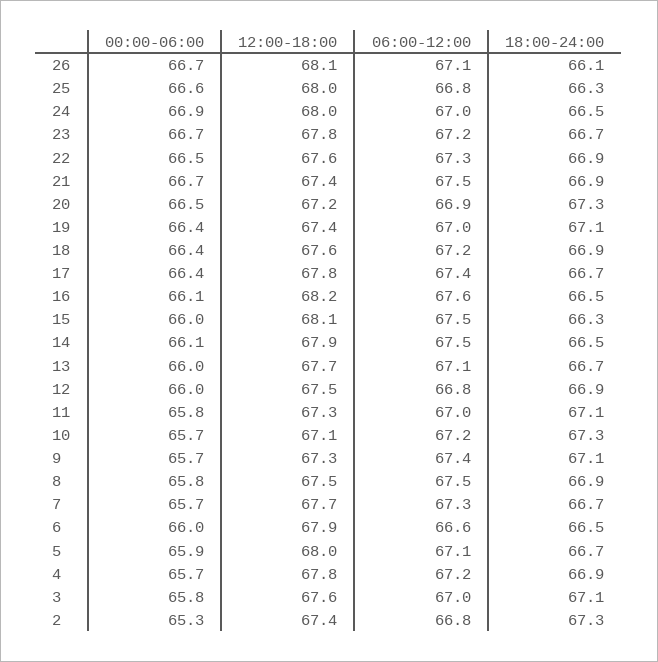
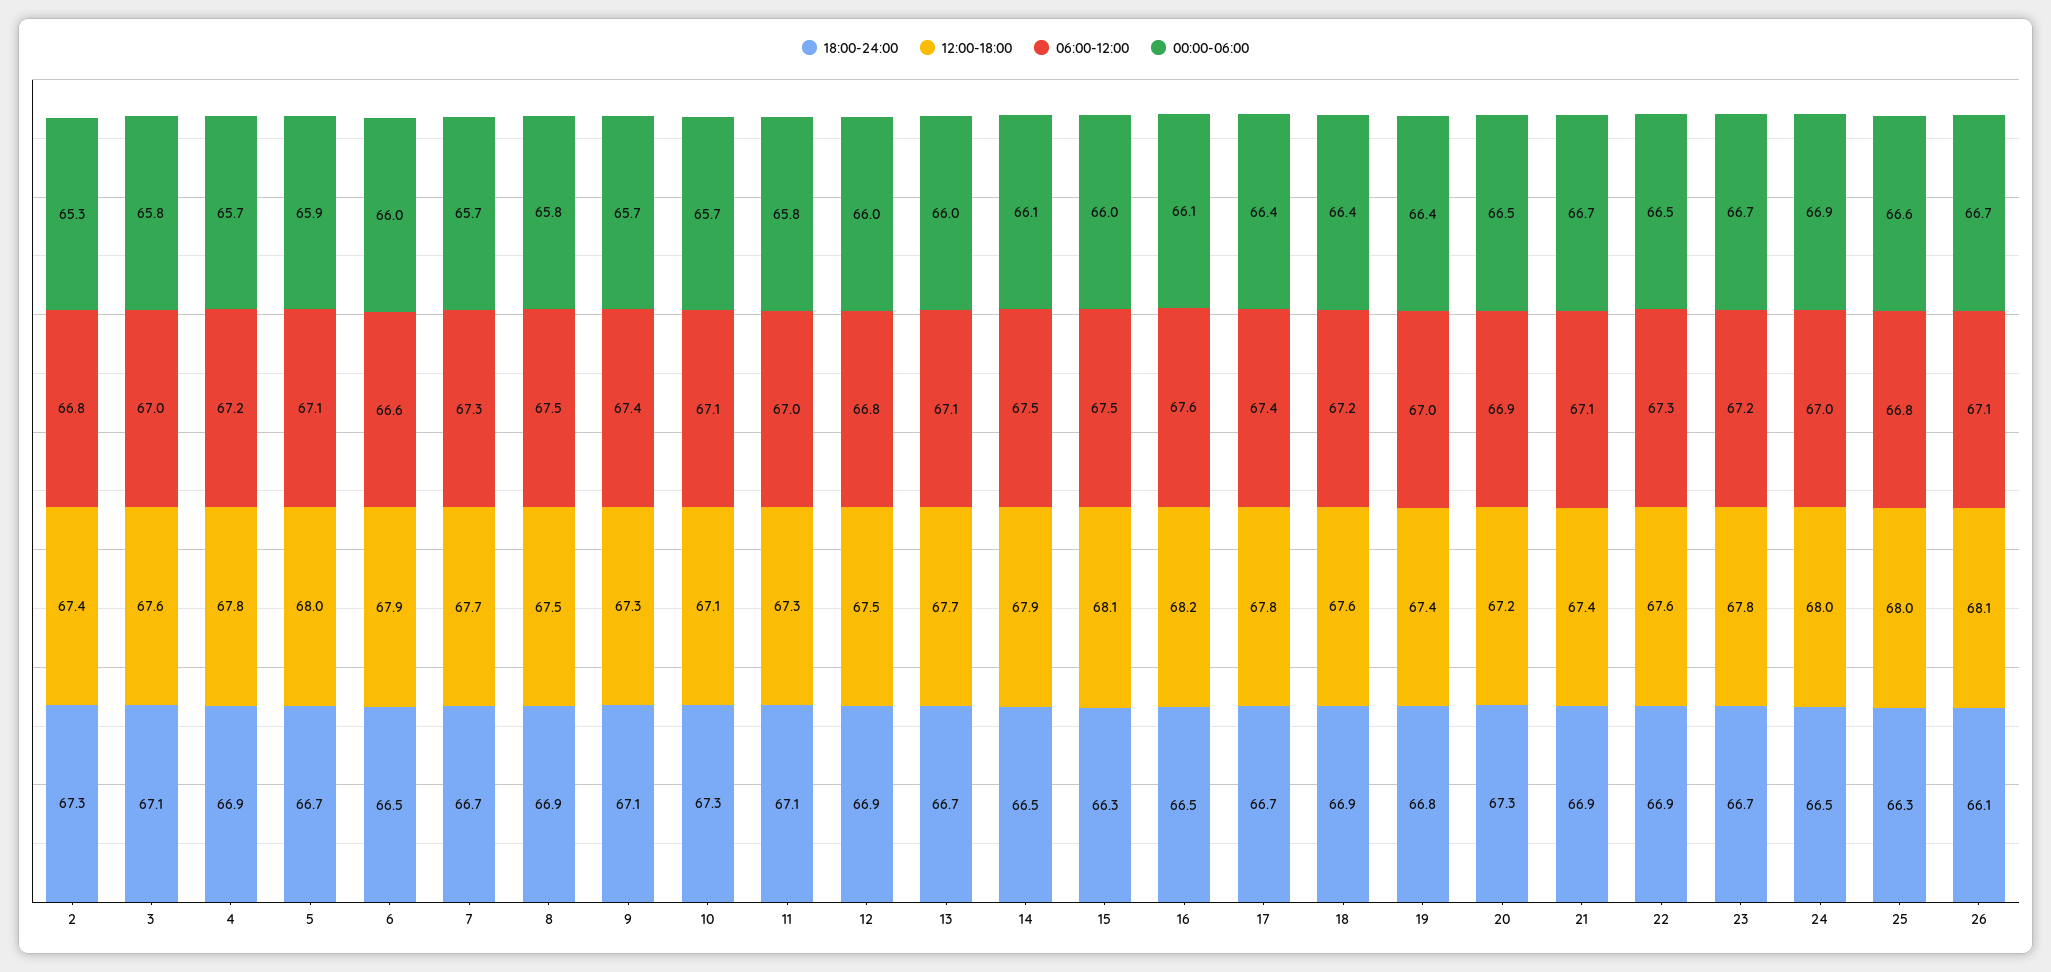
06:00-12:00, 21: 67.5 -> 67.1
18:00-24:00, 19: 67.1 -> 66.8
06:00-12:00, 10: 67.2 -> 67.1

